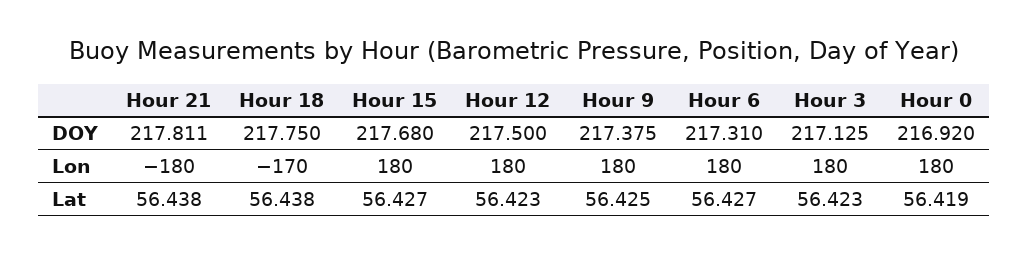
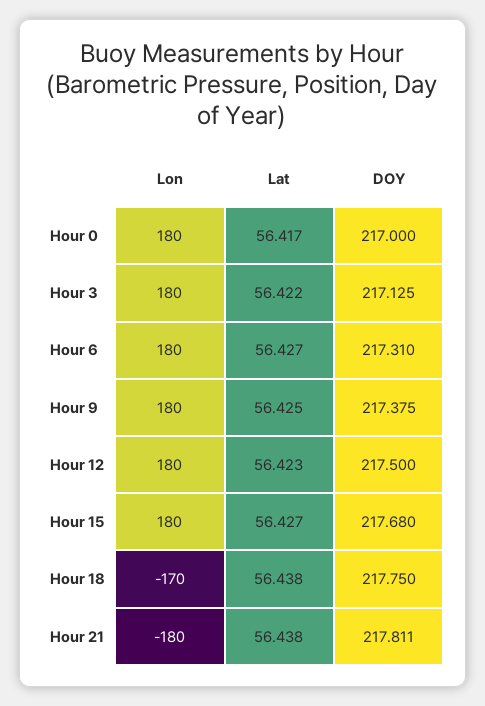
Hour 0, DOY: 216.92 -> 217
Hour 3, Lat: 56.423 -> 56.422
Hour 0, Lat: 56.419 -> 56.417

